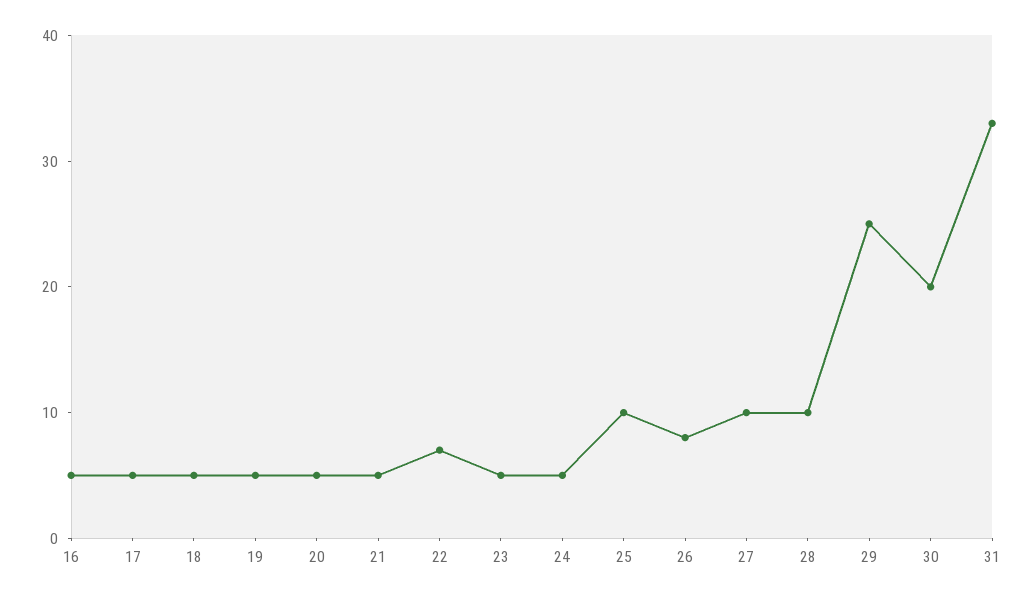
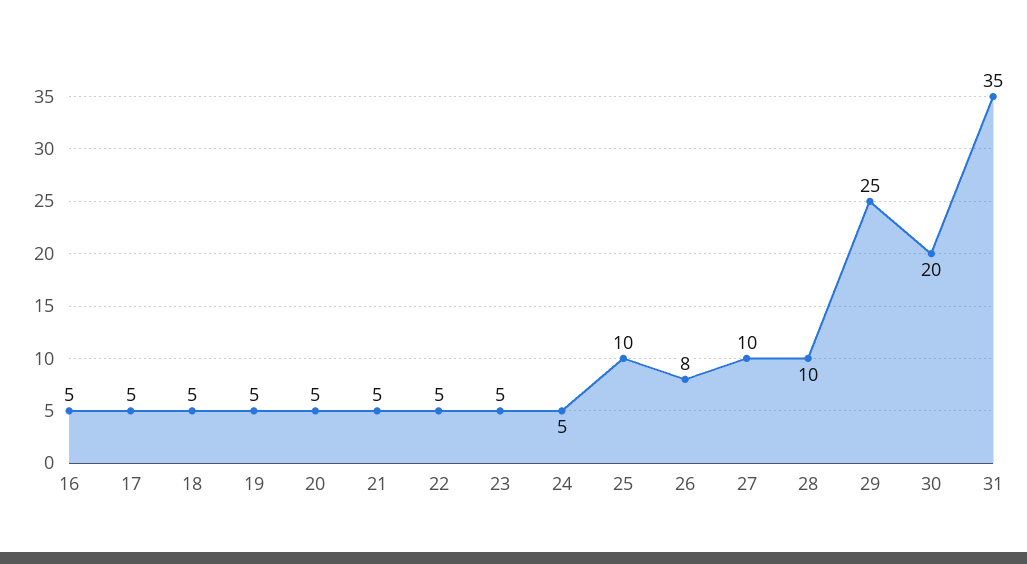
22: 7 -> 5
31: 33 -> 35

